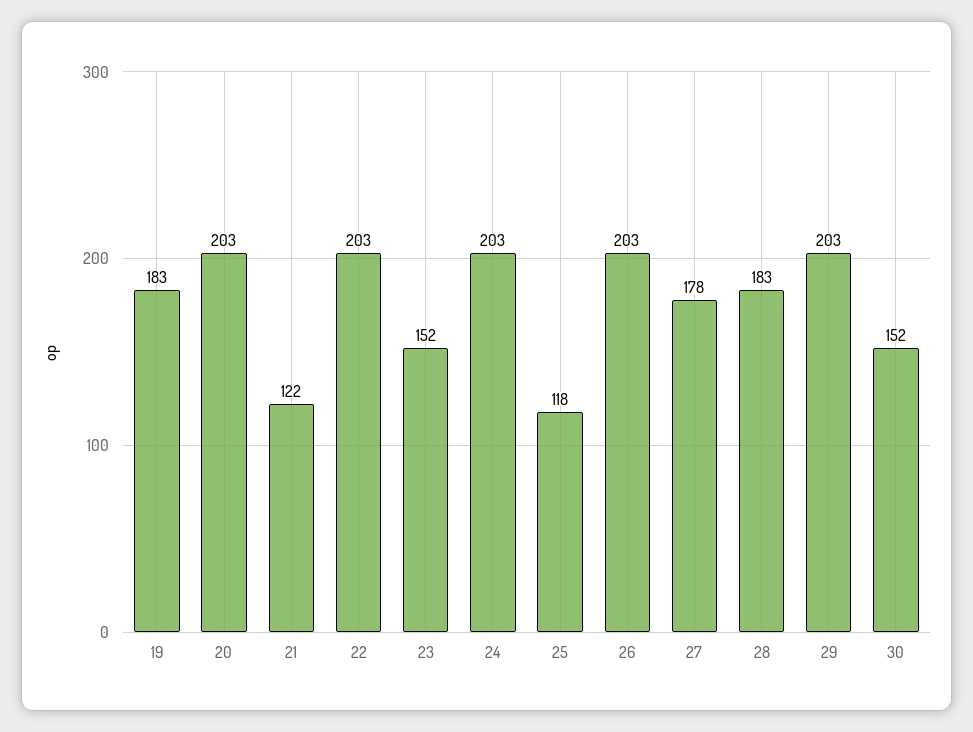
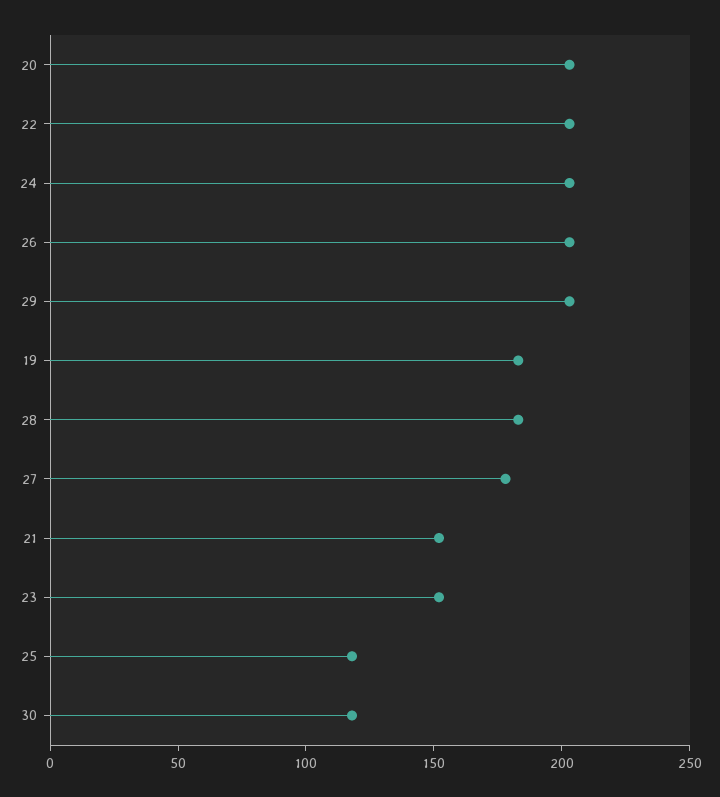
21: 122 -> 150
30: 152 -> 120

